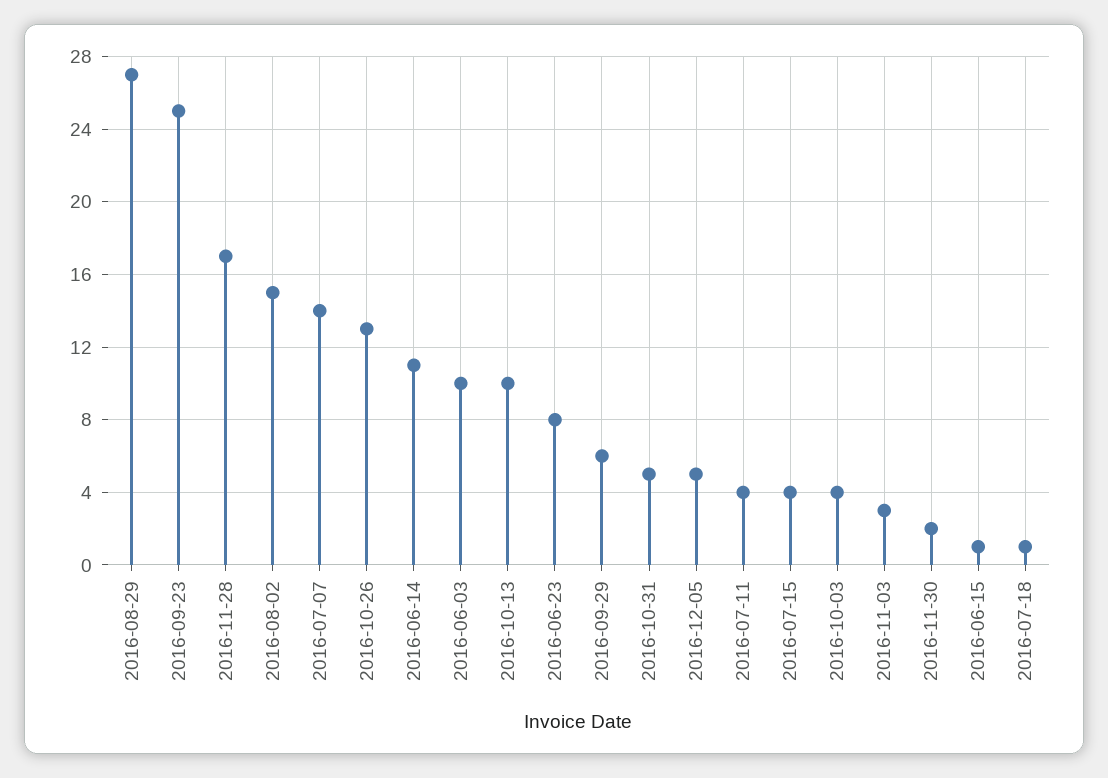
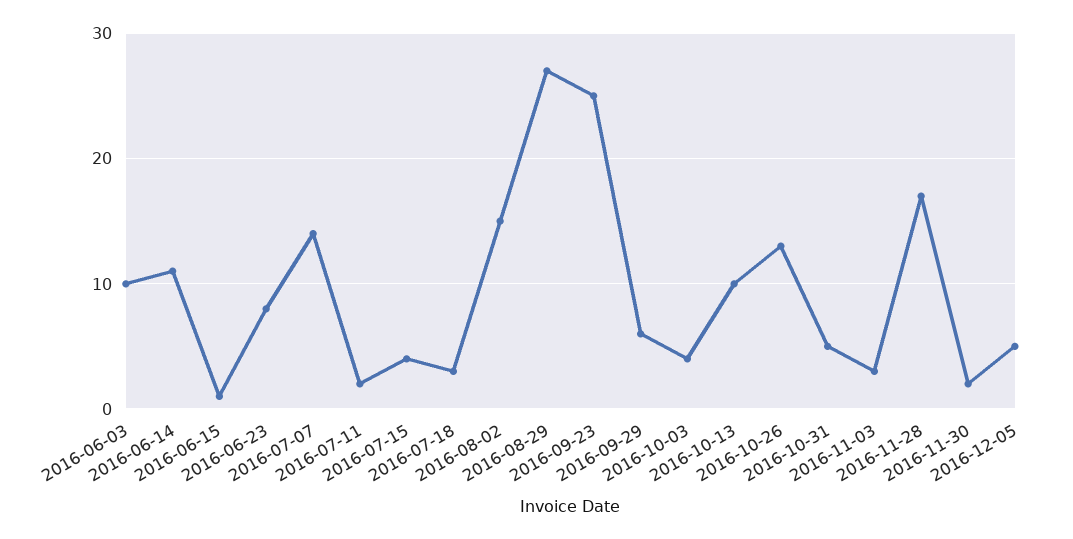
2016-07-11: 4 -> 2
2016-07-18: 1 -> 3

